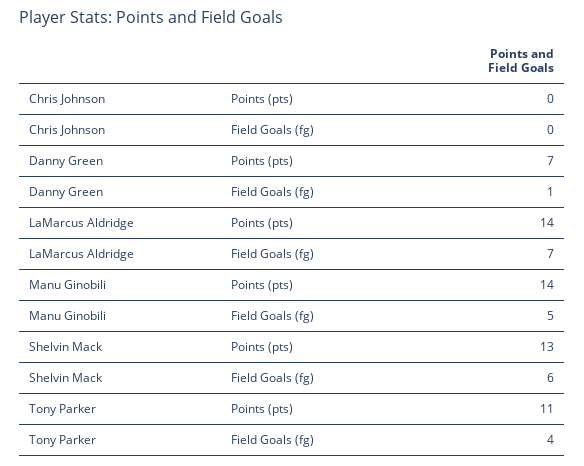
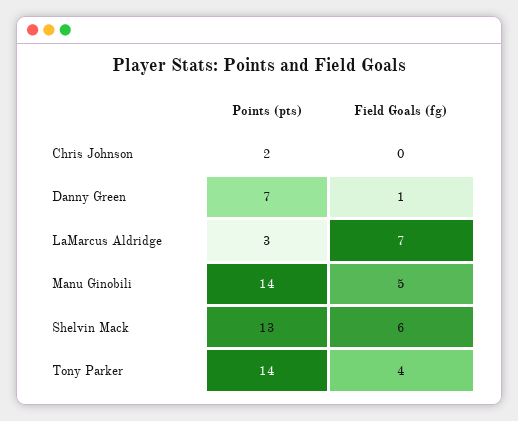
Chris Johnson, Points (pts): 0 -> 2
LaMarcus Aldridge, Points (pts): 14 -> 3
Tony Parker, Points (pts): 11 -> 14

